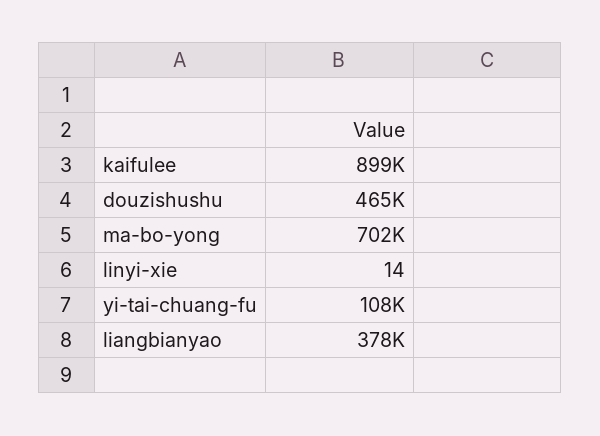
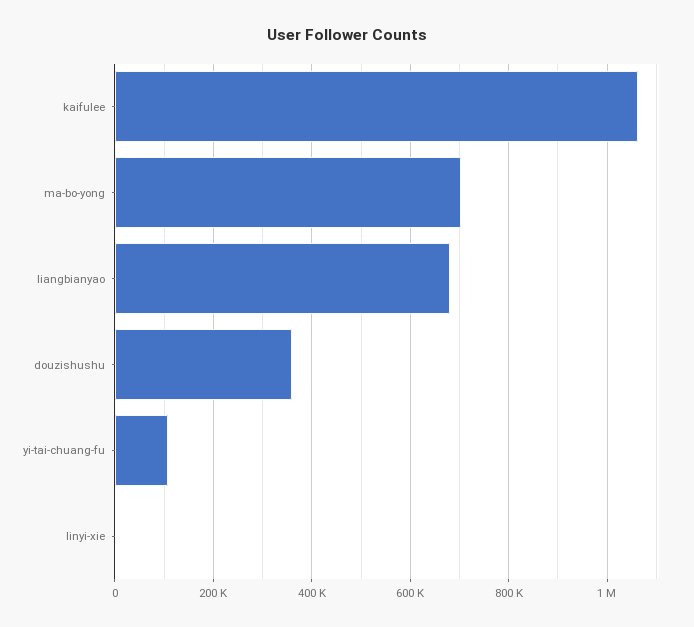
kaifulee: 899000 -> 1060000
douzishushu: 465000 -> 360000
liangbianyao: 378000 -> 680000

